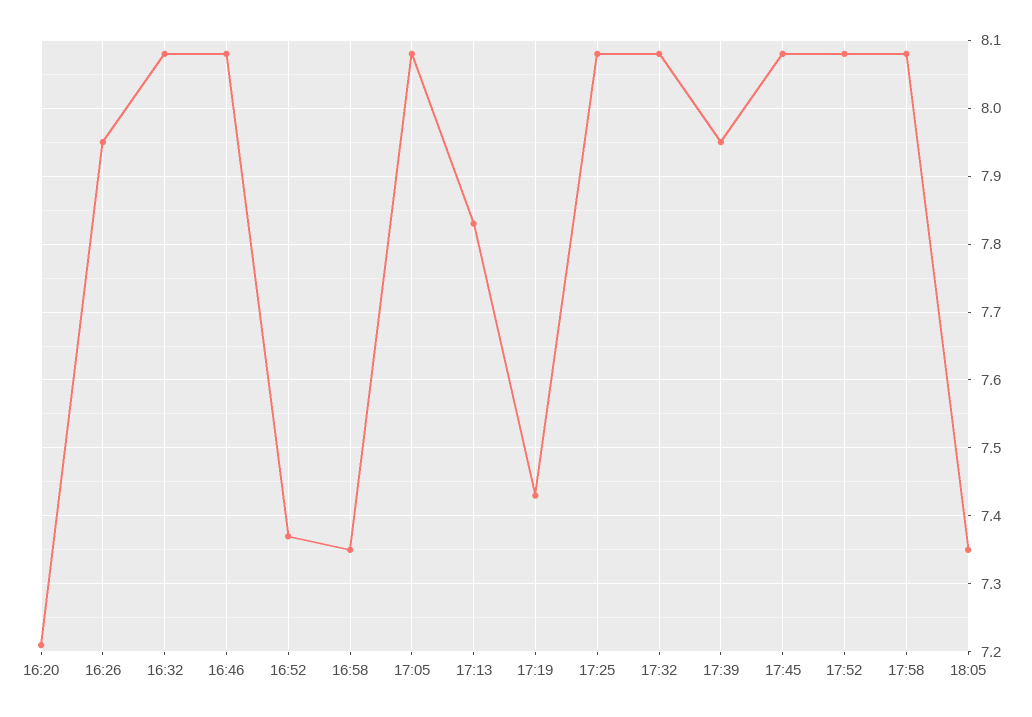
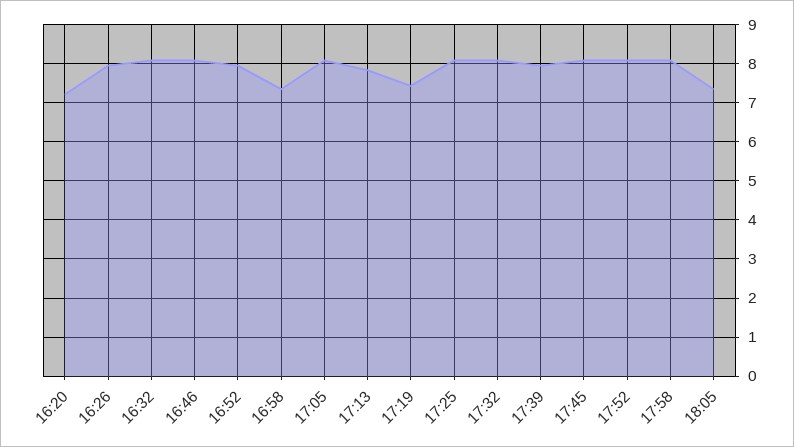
16:52: 7.37 -> 8

